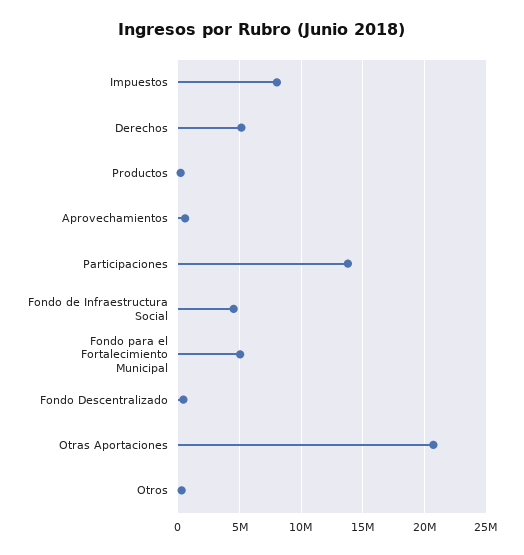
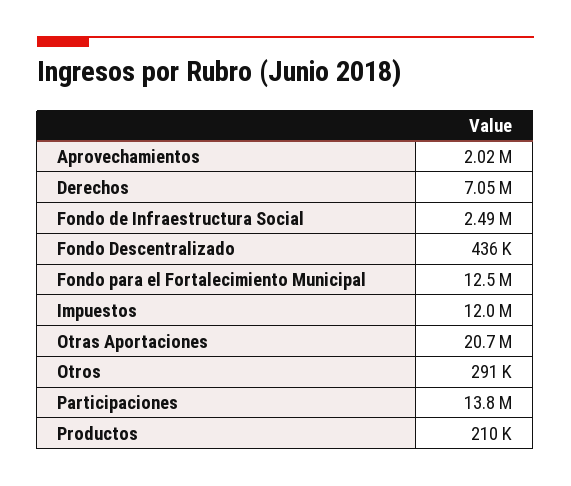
Impuestos: 8000000 -> 12000000
Derechos: 5000000 -> 7050000
Aprovechamientos: 500000 -> 2020000
Fondo de Infraestructura Social: 4500000 -> 2490000
Fondo para el Fortalecimiento Municipal: 5000000 -> 12500000

